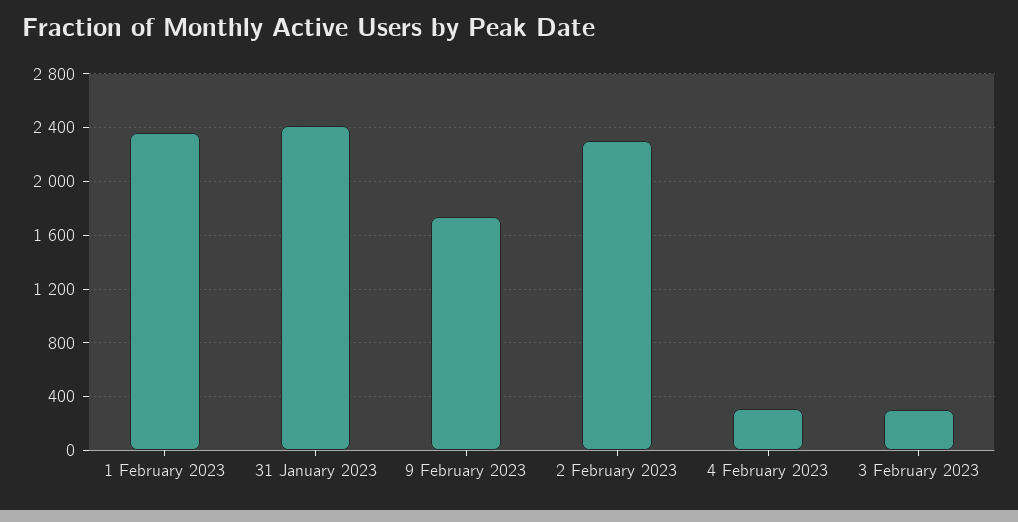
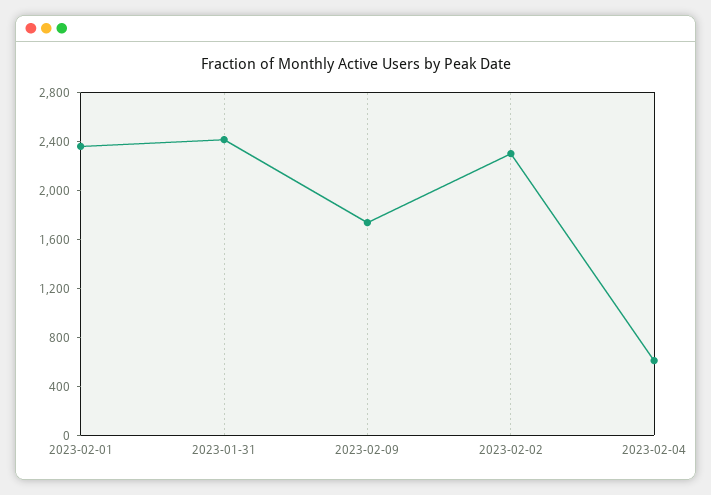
4 February 2023: 300 -> 600
3 February 2023: 300 -> none

